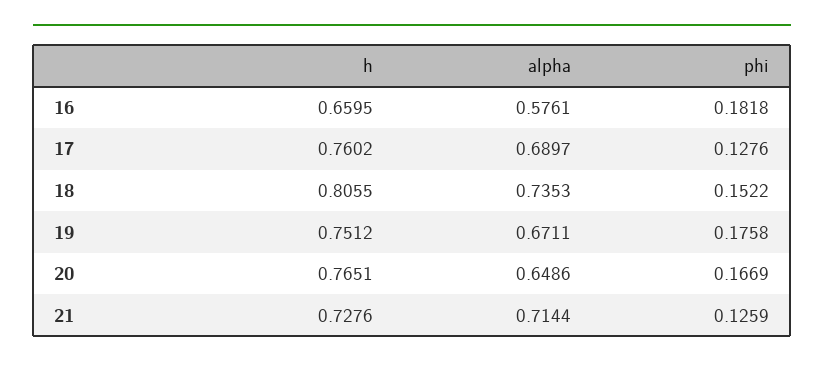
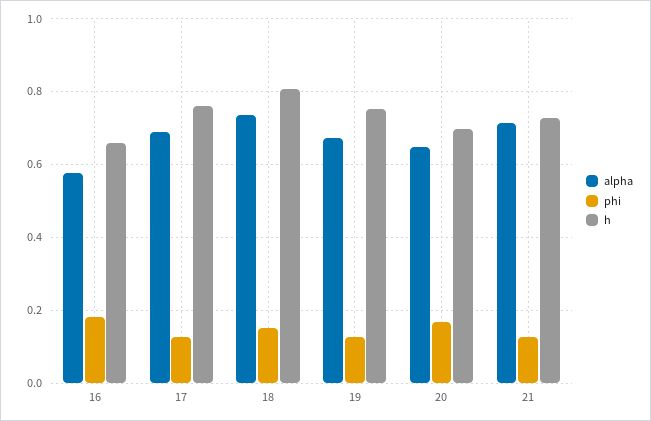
phi, 19: 0.1758 -> 0.12
h, 20: 0.7651 -> 0.7

